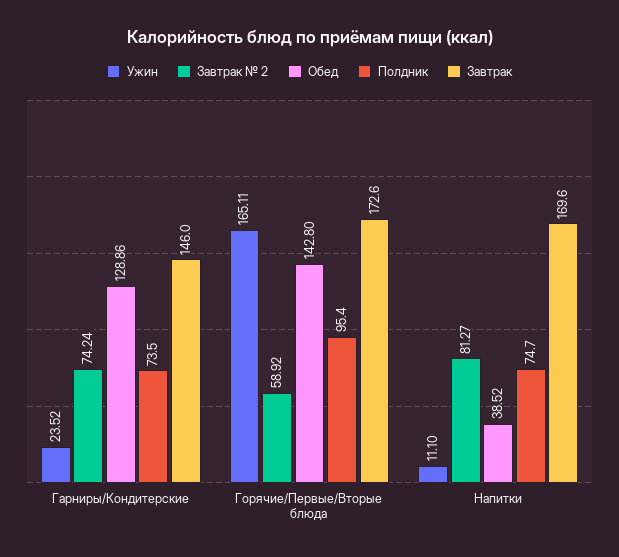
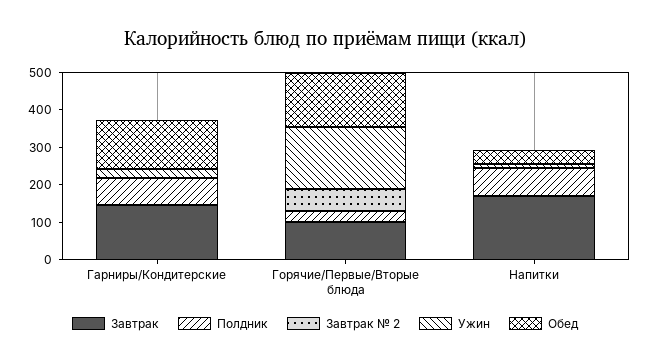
Завтрак № 2, Гарниры/Кондитерские: 74.24 -> 0
Полдник, Горячие/Первые/Вторые блюда: 95.4 -> 25
Завтрак, Горячие/Первые/Вторые блюда: 172.6 -> 100
Завтрак № 2, Напитки: 81.27 -> 0

